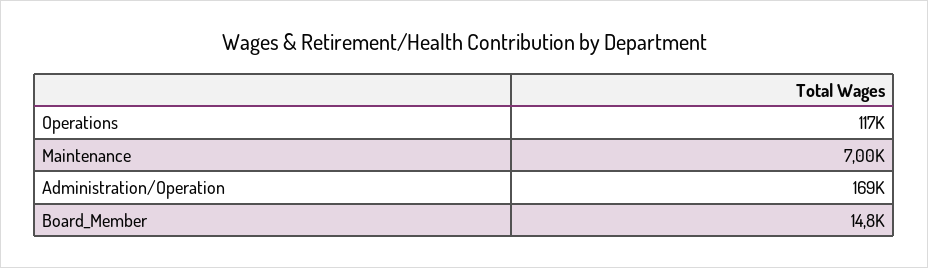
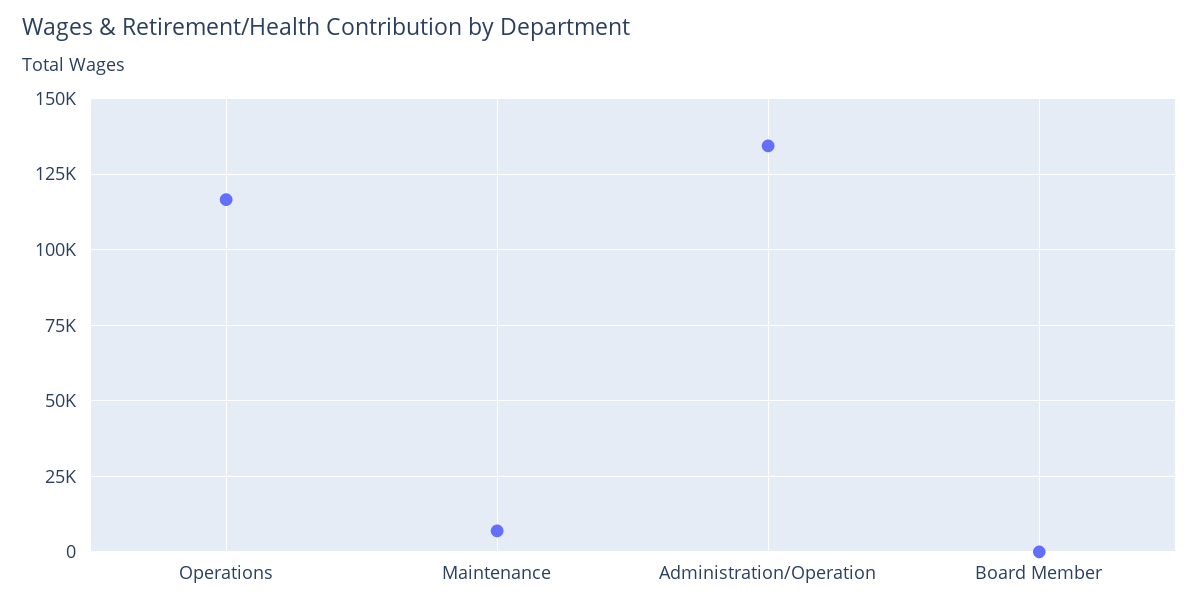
Administration/Operation: 169000 -> 135000
Board_Member: 14800 -> 0

